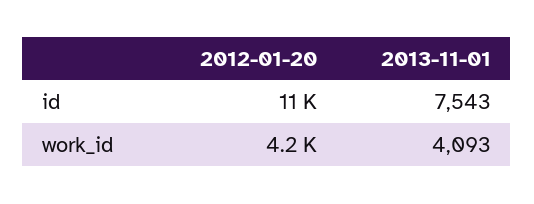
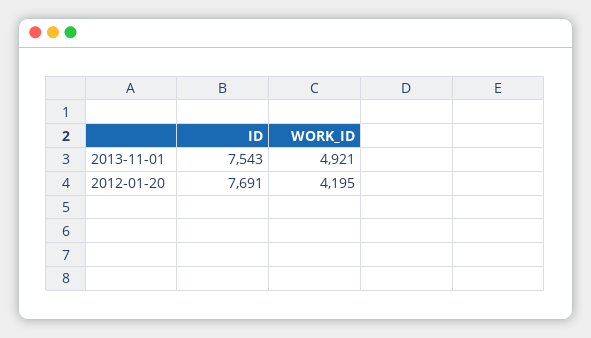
2012-01-20, id: 11000 -> 7691
2013-11-01, work_id: 4093 -> 4921

